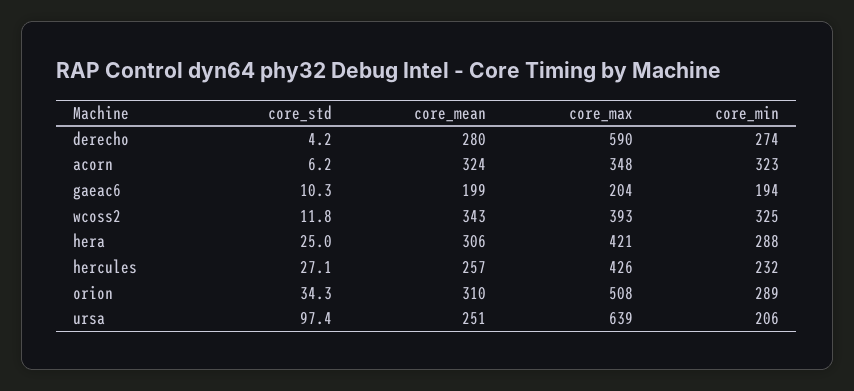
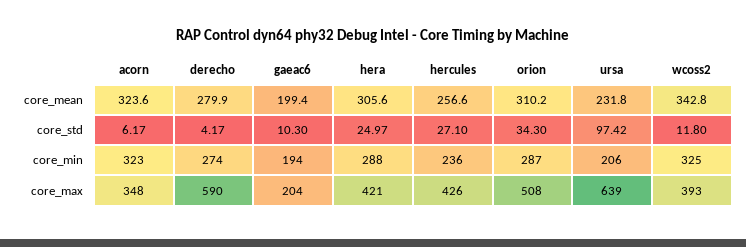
core_min, hercules: 232 -> 236
core_min, orion: 289 -> 287
core_mean, ursa: 251 -> 231.8

